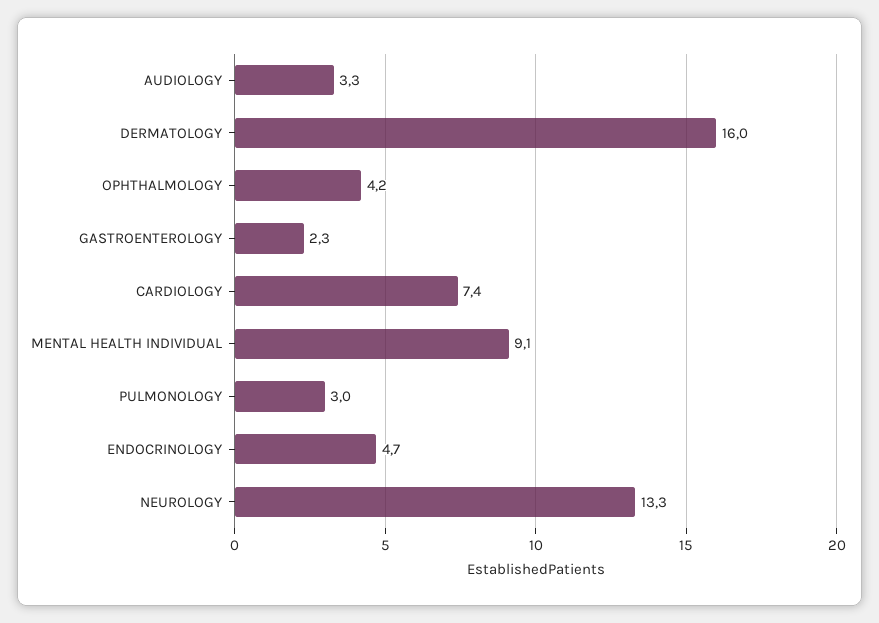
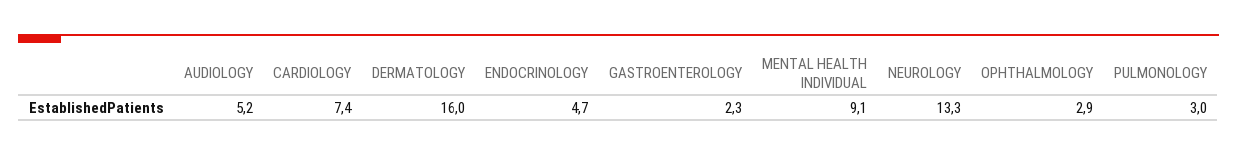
AUDIOLOGY: 3.3 -> 5.2
OPHTHALMOLOGY: 4.2 -> 2.9

